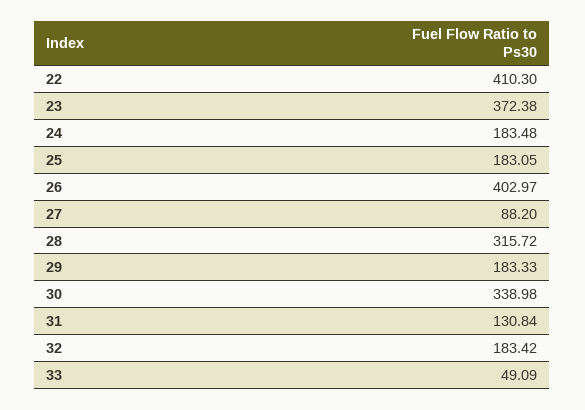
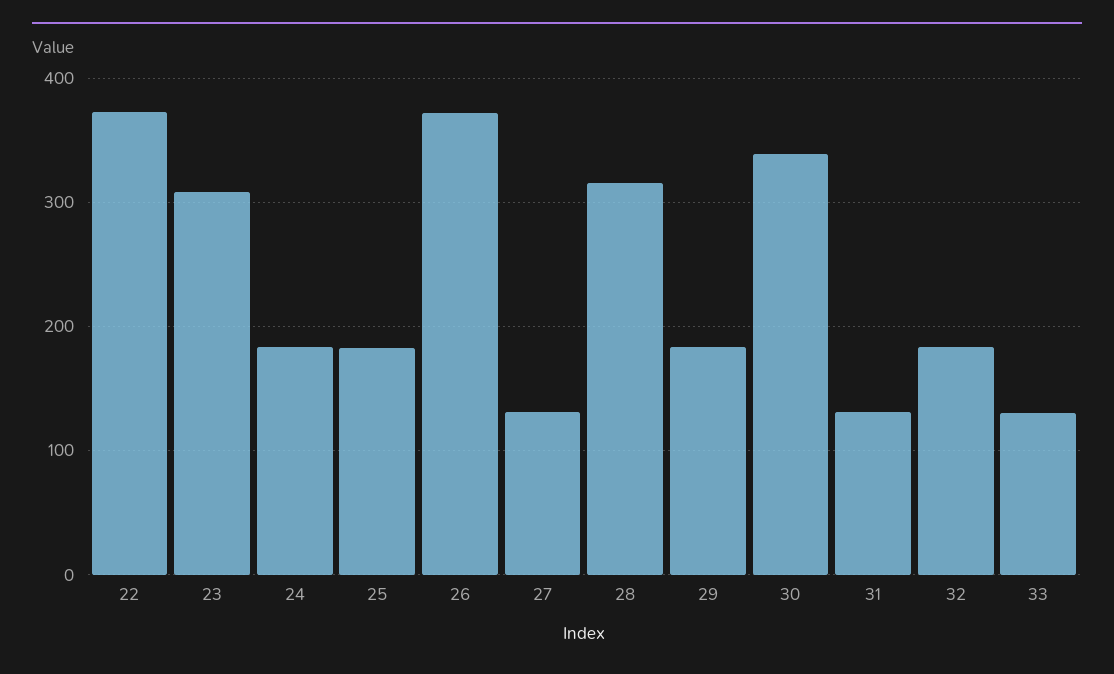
22: 410.3 -> 370
23: 372.38 -> 310
26: 402.97 -> 370
27: 88.2 -> 130
33: 49.09 -> 130

